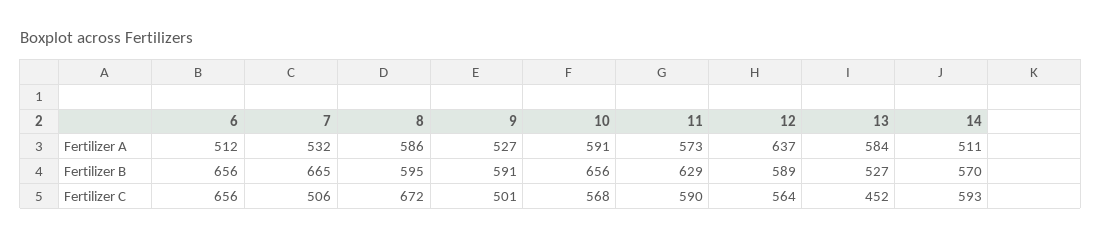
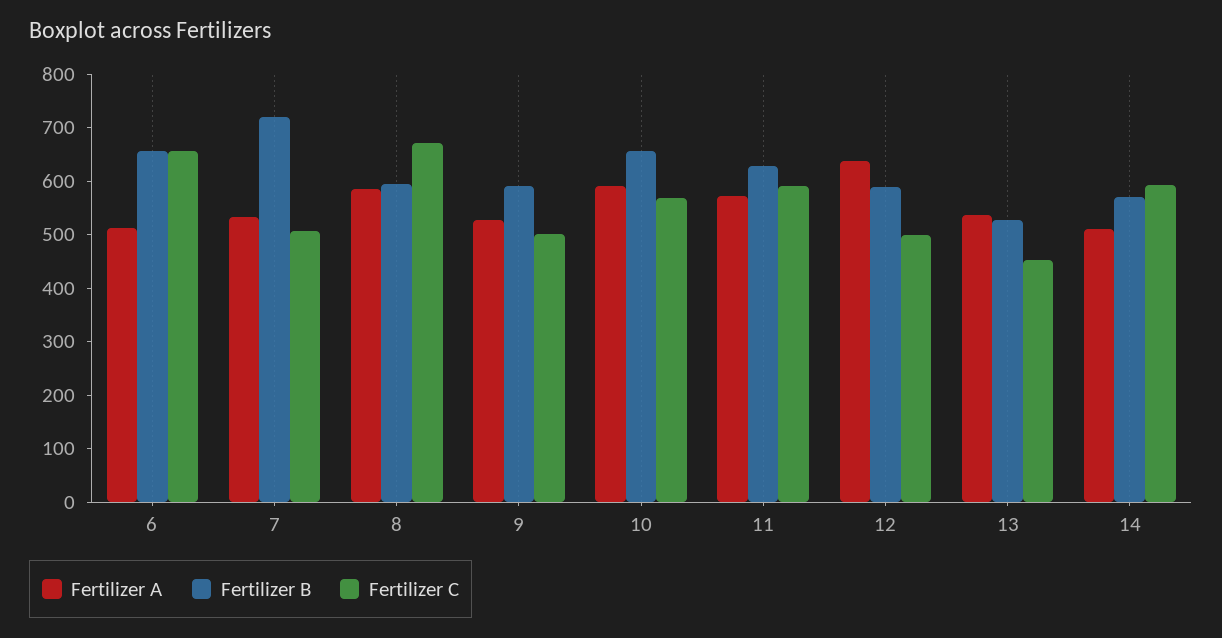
Fertilizer A, 13: 584 -> 540
Fertilizer B, 7: 665 -> 720
Fertilizer C, 12: 564 -> 500

